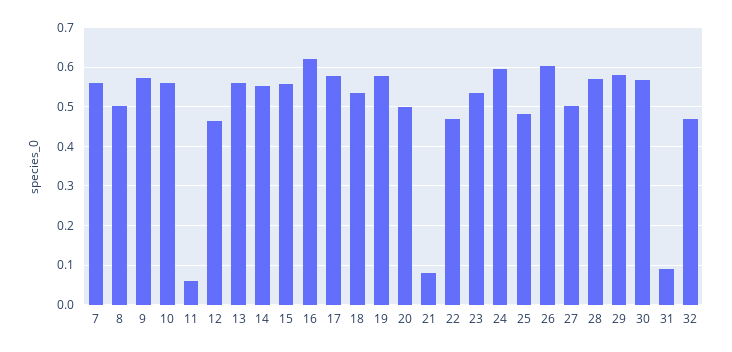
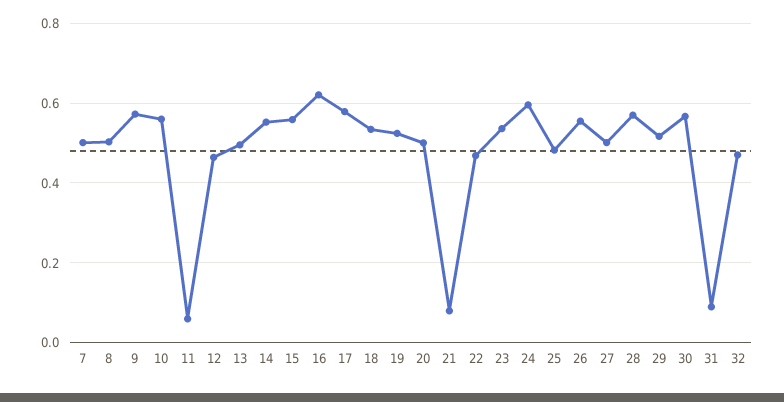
7: 0.56 -> 0.5
13: 0.56 -> 0.5
19: 0.58 -> 0.52
26: 0.6 -> 0.56
29: 0.58 -> 0.52

